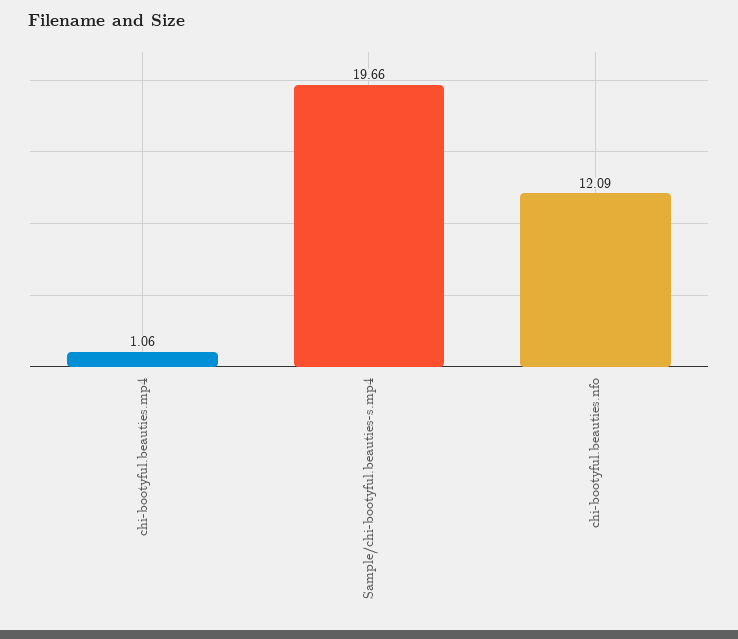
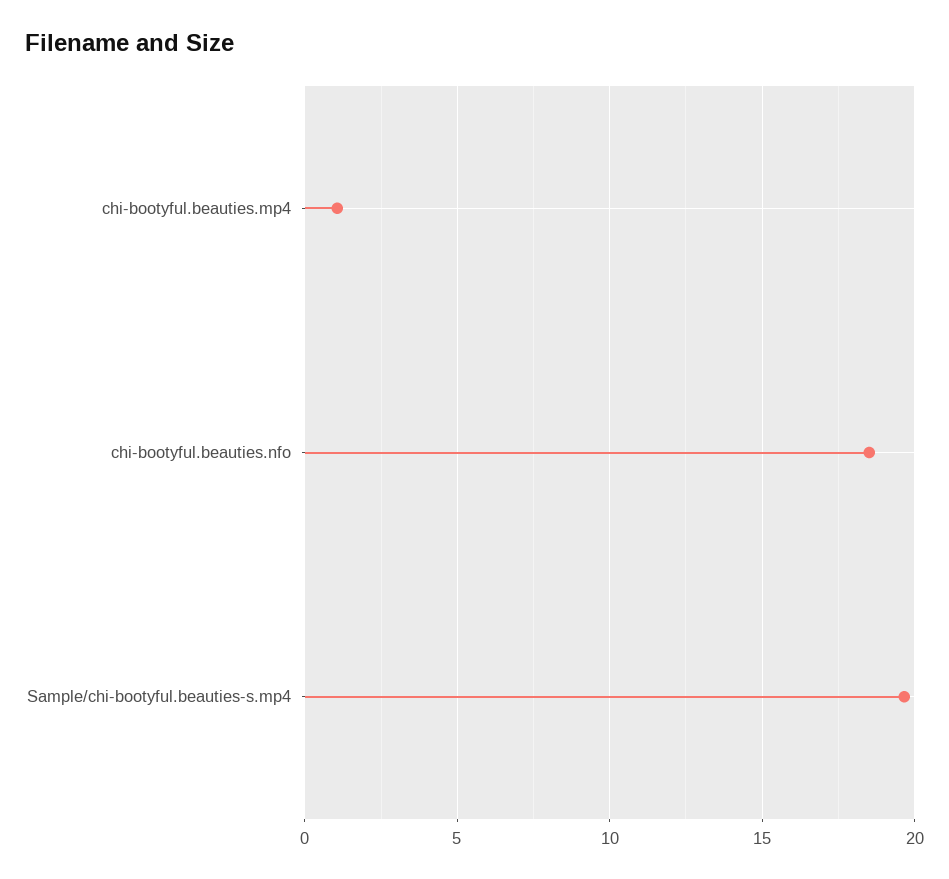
chi-bootyful.beauties.nfo: 12.09 -> 18.5

